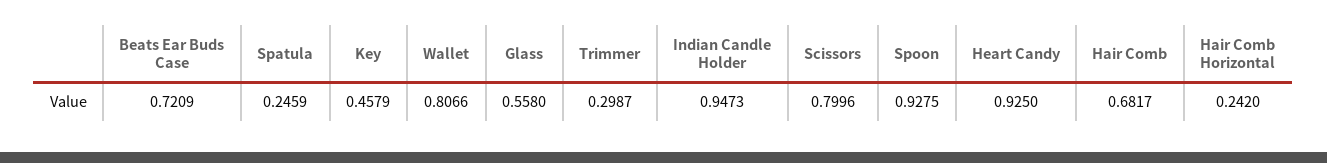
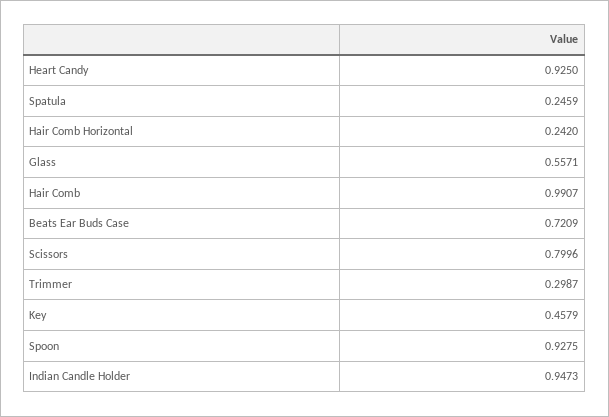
Wallet: 0.8066 -> none
Glass: 0.558 -> 0.5571
Hair Comb: 0.6817 -> 0.9907

